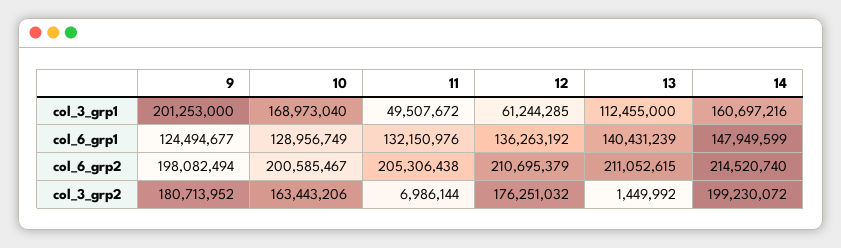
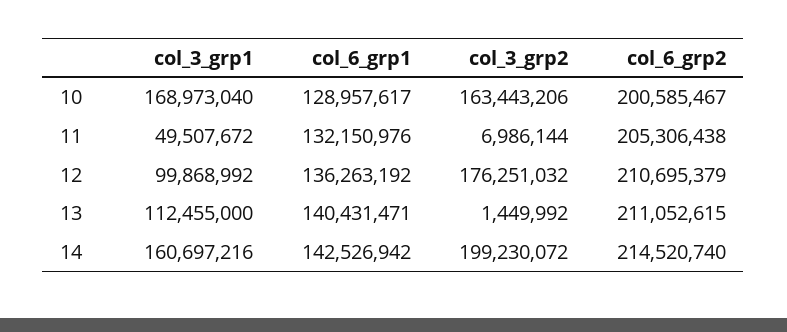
9, col_3_grp1: 201253000 -> none
12, col_3_grp1: 61244285 -> 99868992
9, col_6_grp1: 124494677 -> none
10, col_6_grp1: 128956749 -> 128957617
13, col_6_grp1: 140431239 -> 140431471
14, col_6_grp1: 147949599 -> 142526942
9, col_6_grp2: 198082494 -> none
9, col_3_grp2: 180713952 -> none

